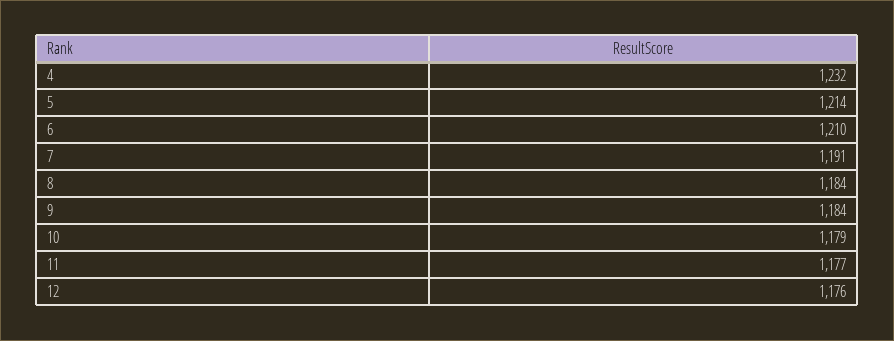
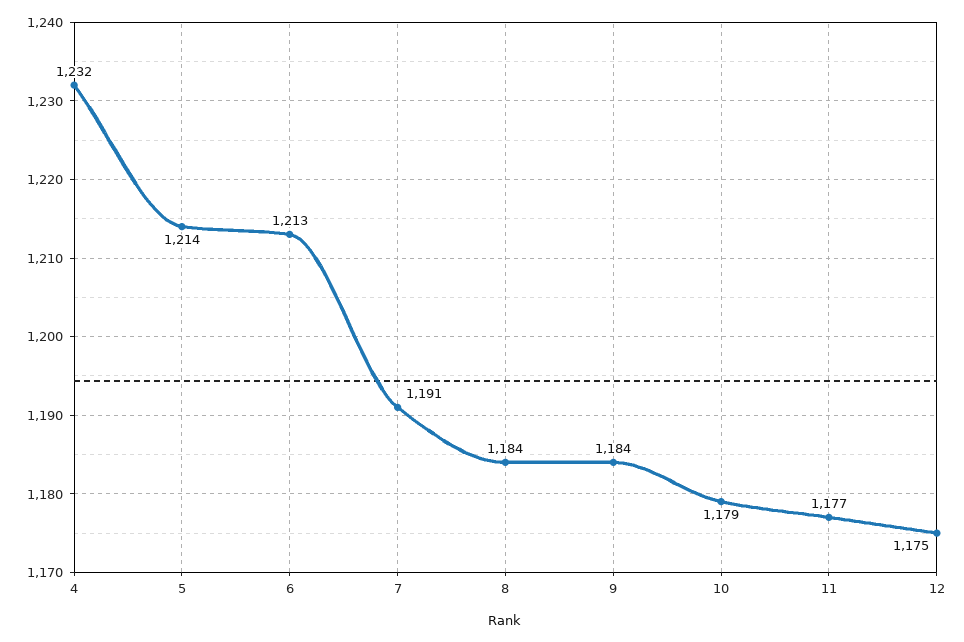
6: 1210 -> 1213
12: 1176 -> 1175

